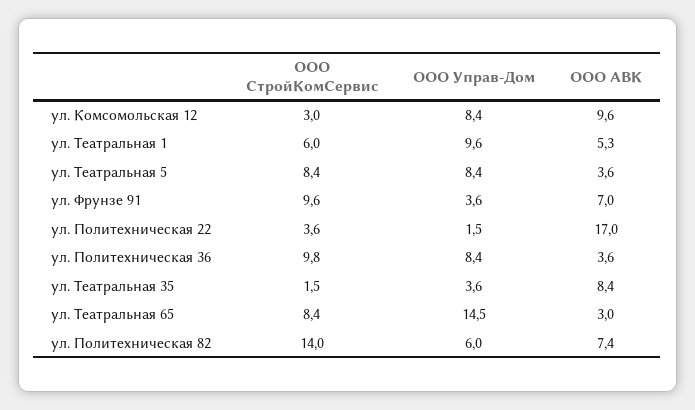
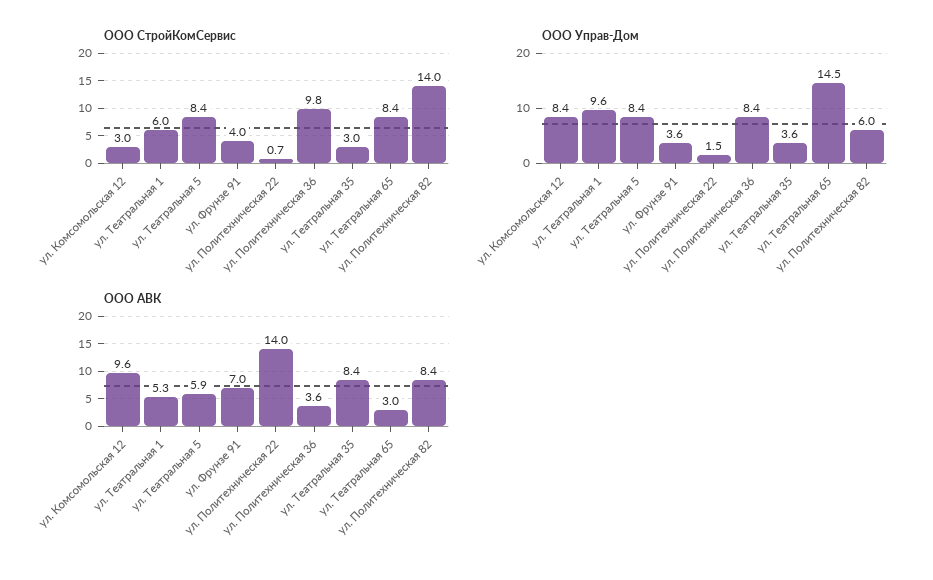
ООО АВК, ул. Театральная 5: 3.6 -> 5.9
ООО СтройКомСервис, ул. Фрунзе 91: 9.6 -> 4
ООО СтройКомСервис, ул. Политехническая 22: 3.6 -> 0.7
ООО АВК, ул. Политехническая 22: 17 -> 14
ООО СтройКомСервис, ул. Театральная 35: 1.5 -> 3
ООО АВК, ул. Политехническая 82: 7.4 -> 8.4

